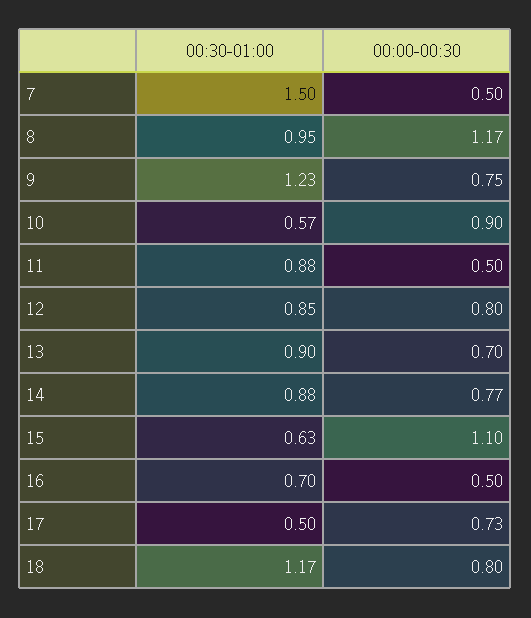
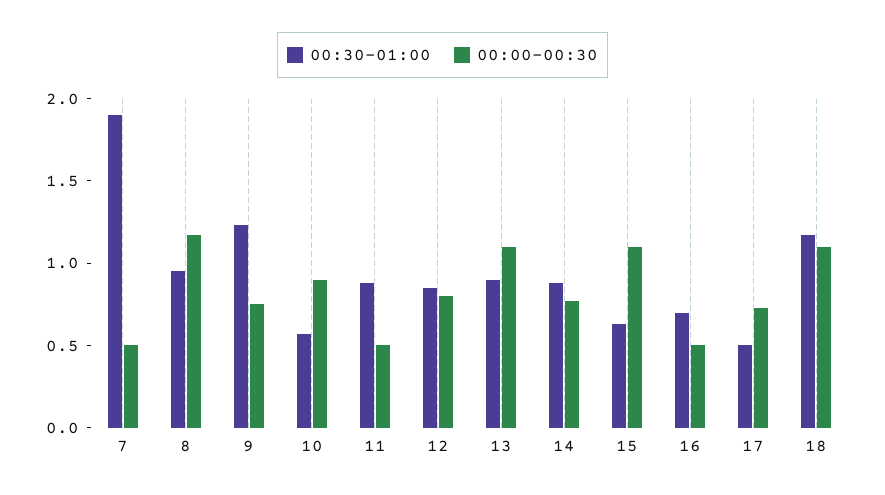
00:30-01:00, 7: 1.5 -> 1.9
00:00-00:30, 13: 0.7 -> 1.1
00:00-00:30, 18: 0.8 -> 1.1

